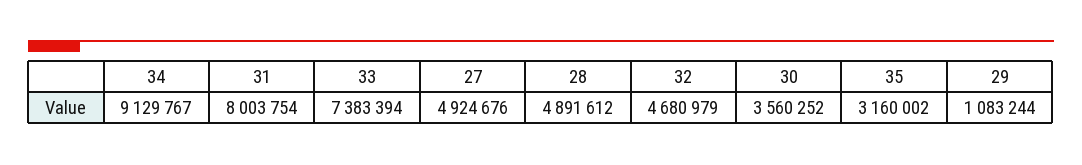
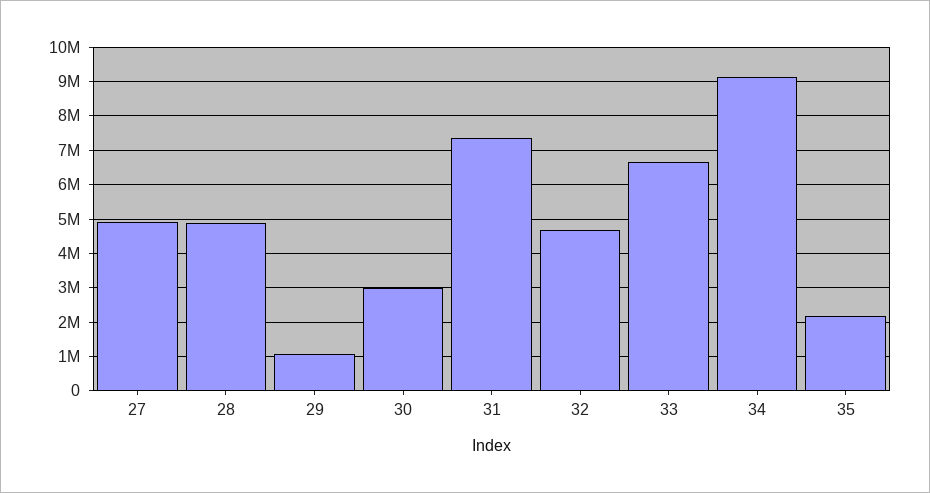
31: 8003754 -> 7400000
33: 7383394 -> 6600000
30: 3560252 -> 3000000
35: 3160002 -> 2200000

